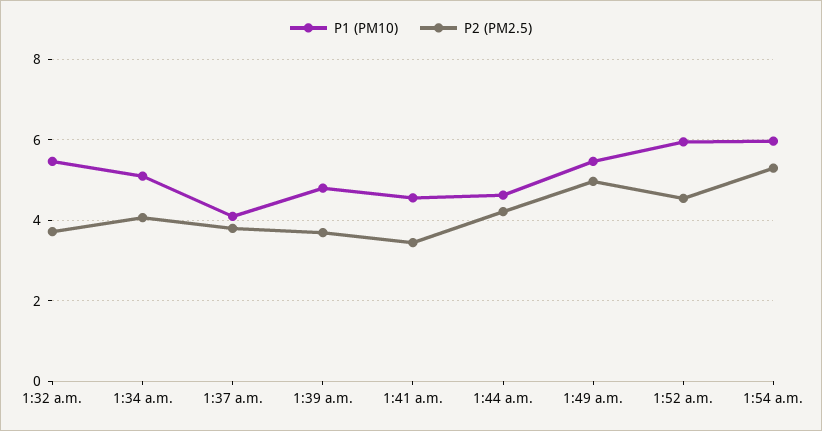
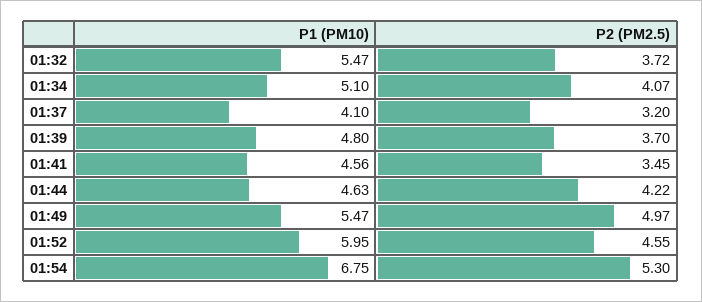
P2 (PM2.5), 1:37 a.m.: 3.8 -> 3.2
P1 (PM10), 1:54 a.m.: 6 -> 6.75

